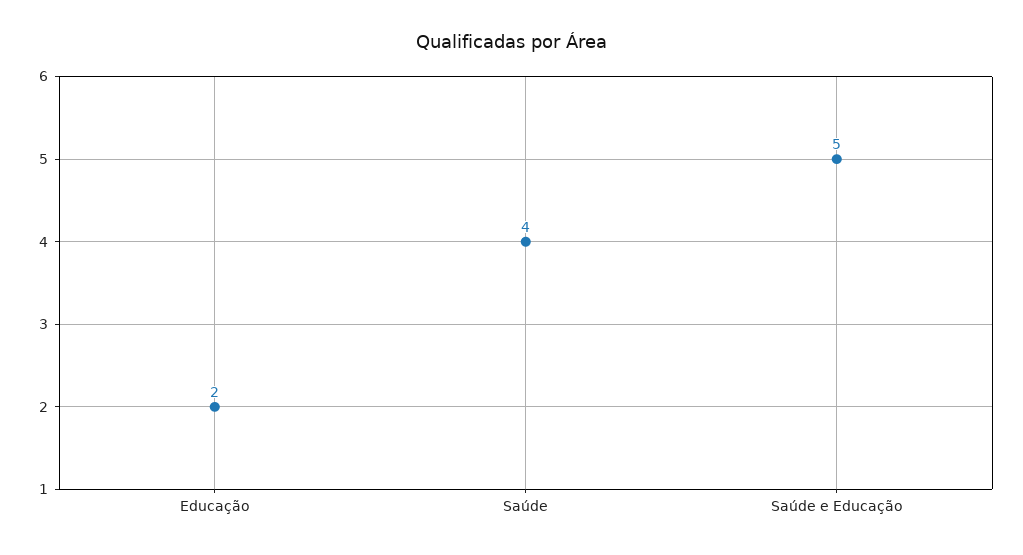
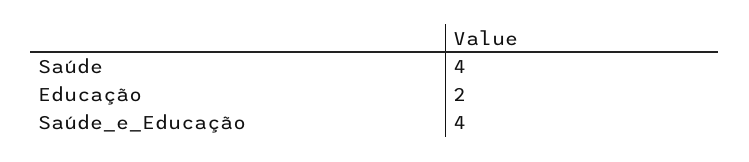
Saúde e Educação: 5 -> 4

